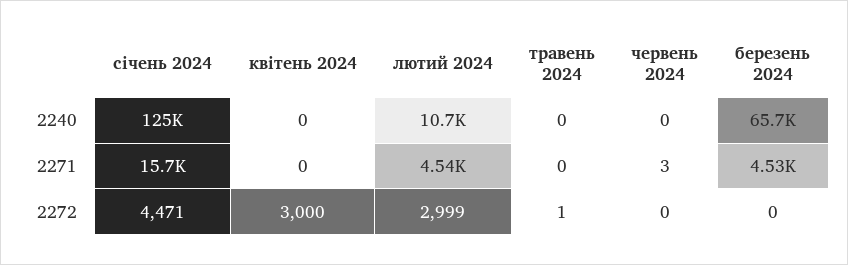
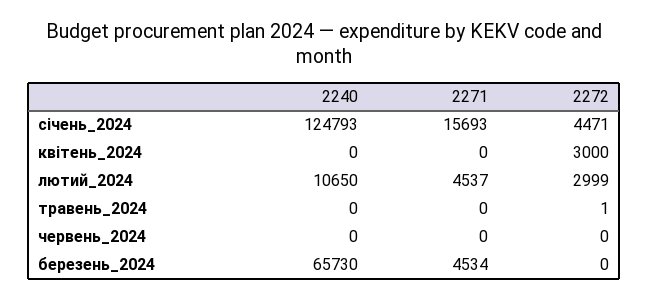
червень 2024, 2271: 3 -> 0

